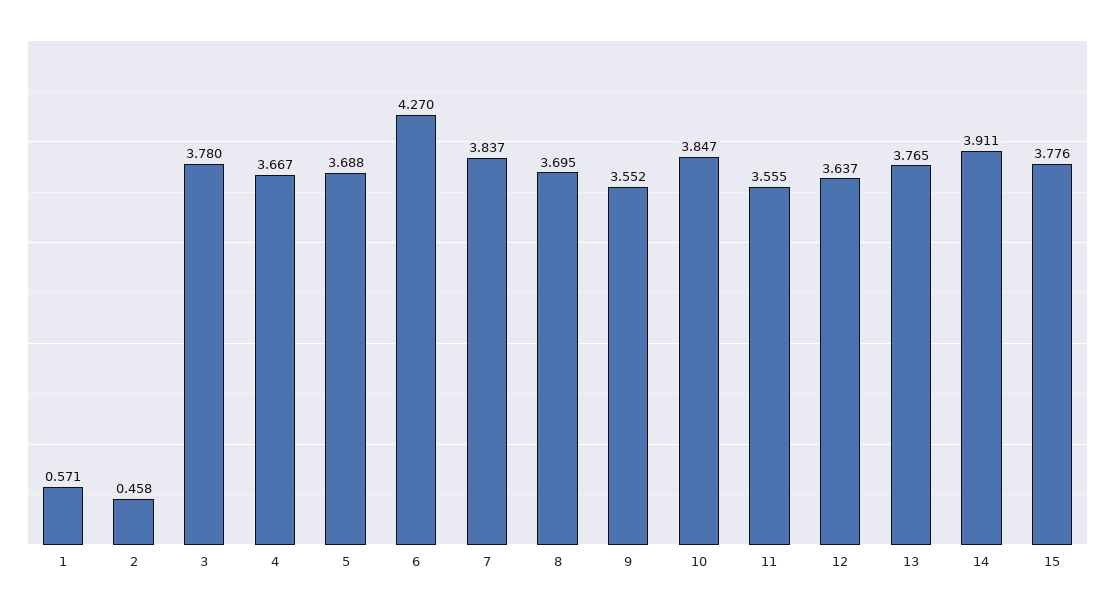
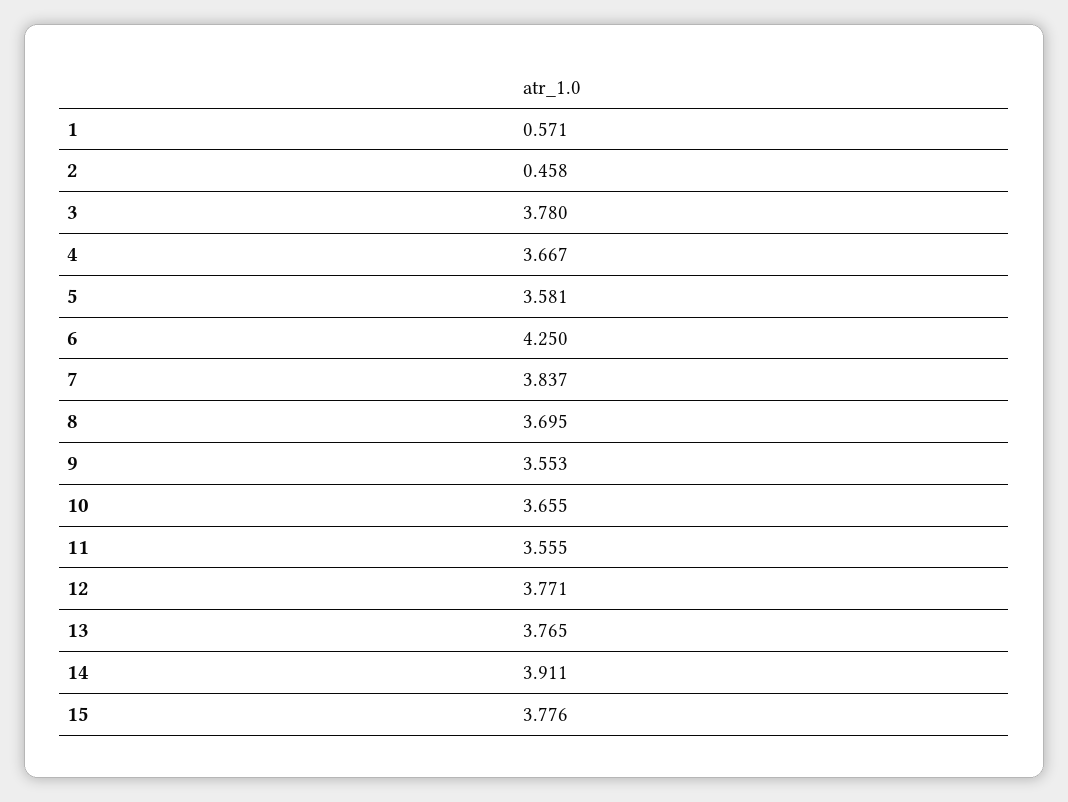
5: 3.688 -> 3.581
6: 4.27 -> 4.25
9: 3.552 -> 3.553
10: 3.847 -> 3.655
12: 3.637 -> 3.771

